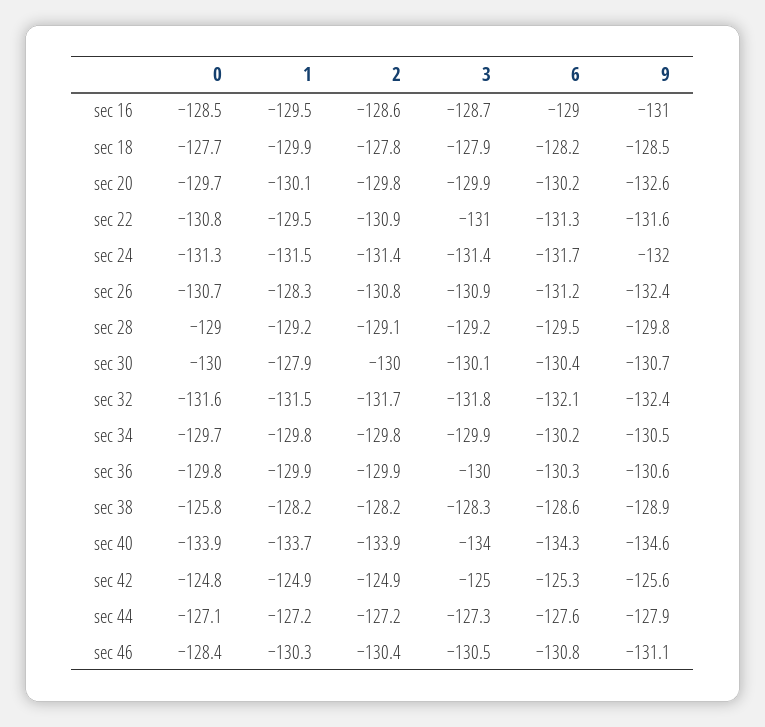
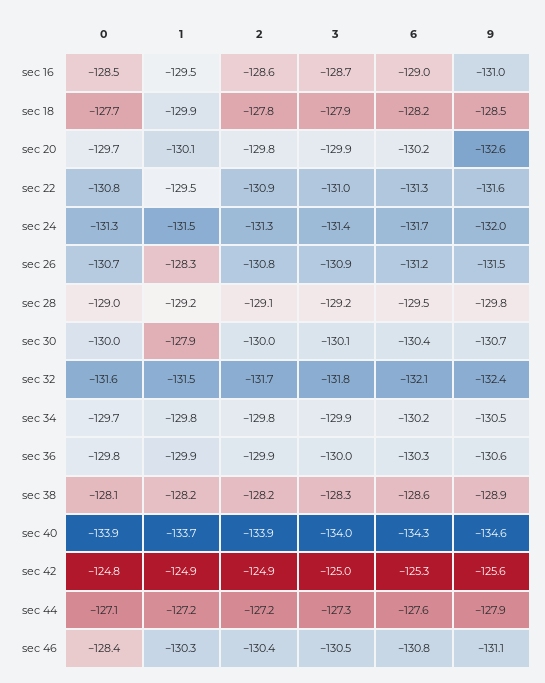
2, sec 24: -131.4 -> -131.3
9, sec 26: -132.4 -> -131.5
0, sec 38: -125.8 -> -128.1

